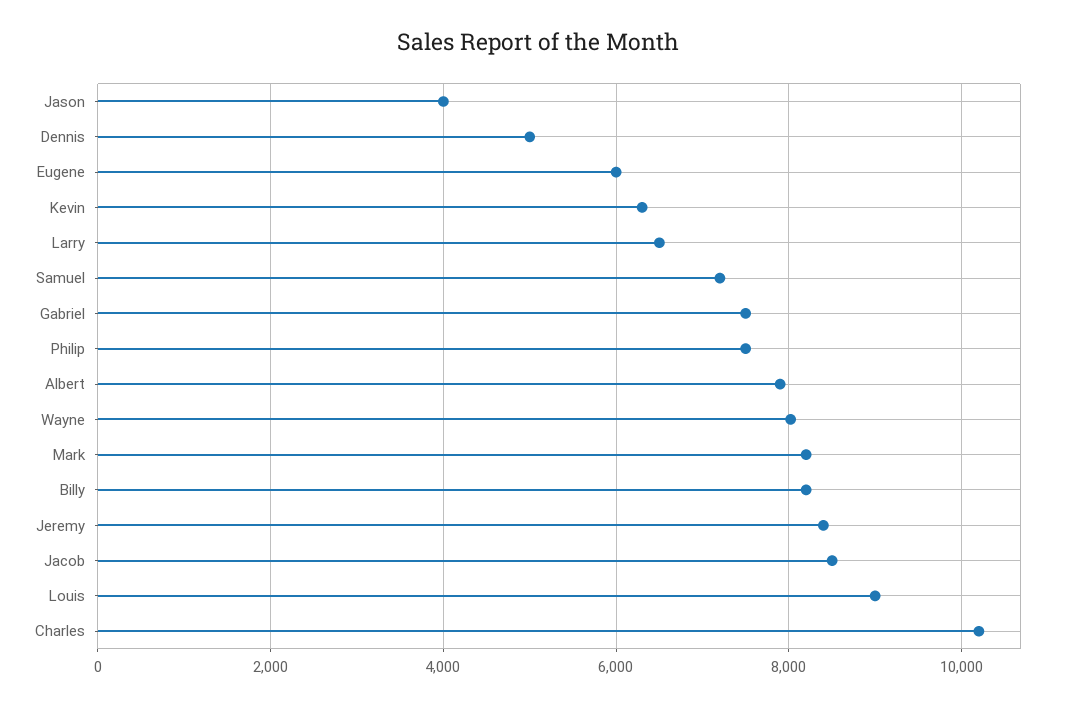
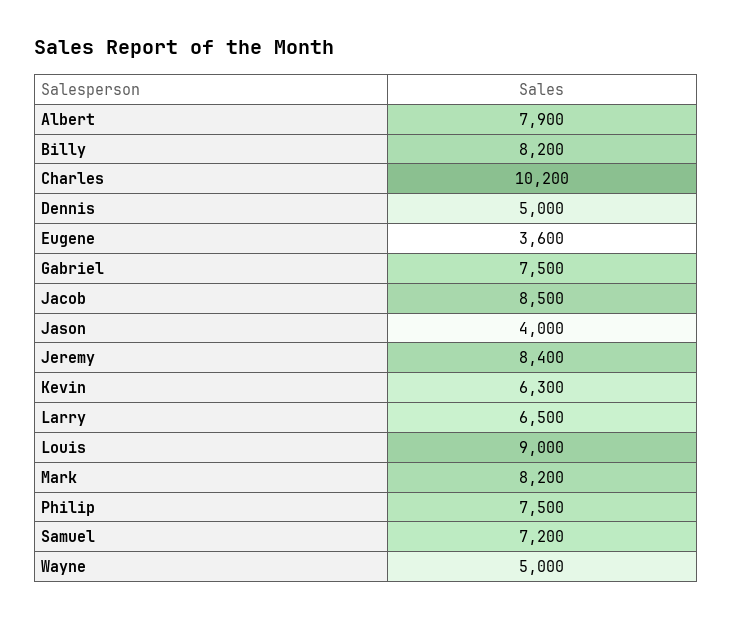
Eugene: 6000 -> 3600
Wayne: 8000 -> 5000

